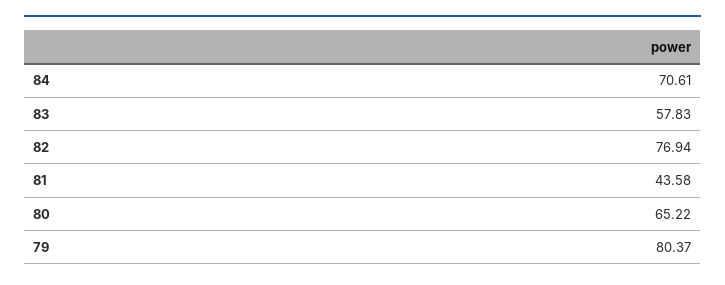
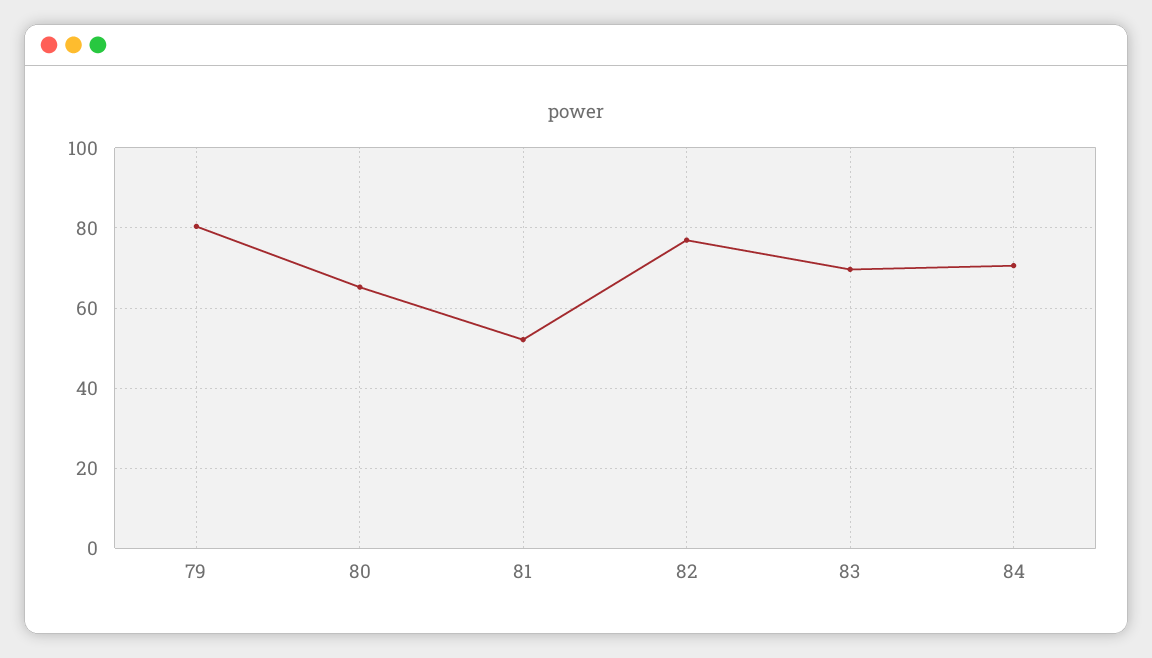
83: 57.83 -> 70
81: 43.58 -> 52

